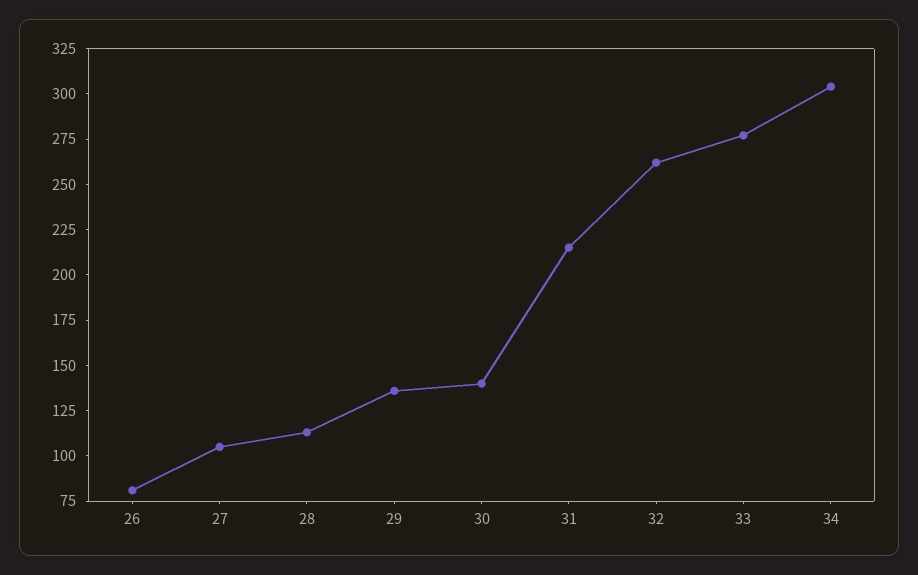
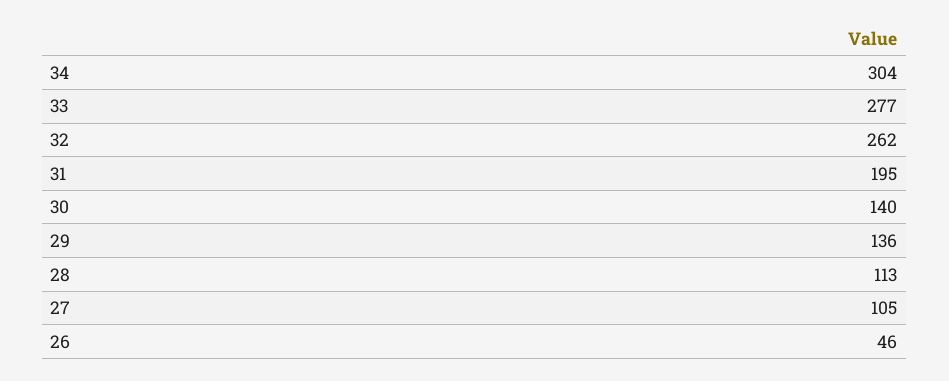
26: 80 -> 46
31: 215 -> 195

